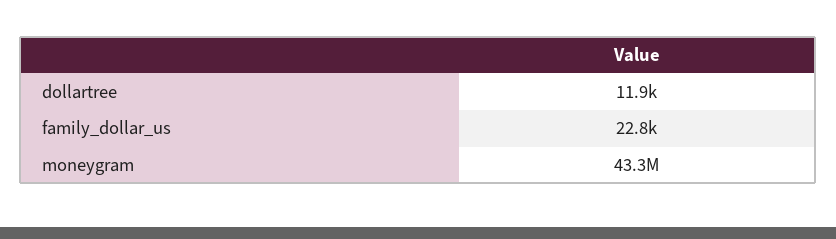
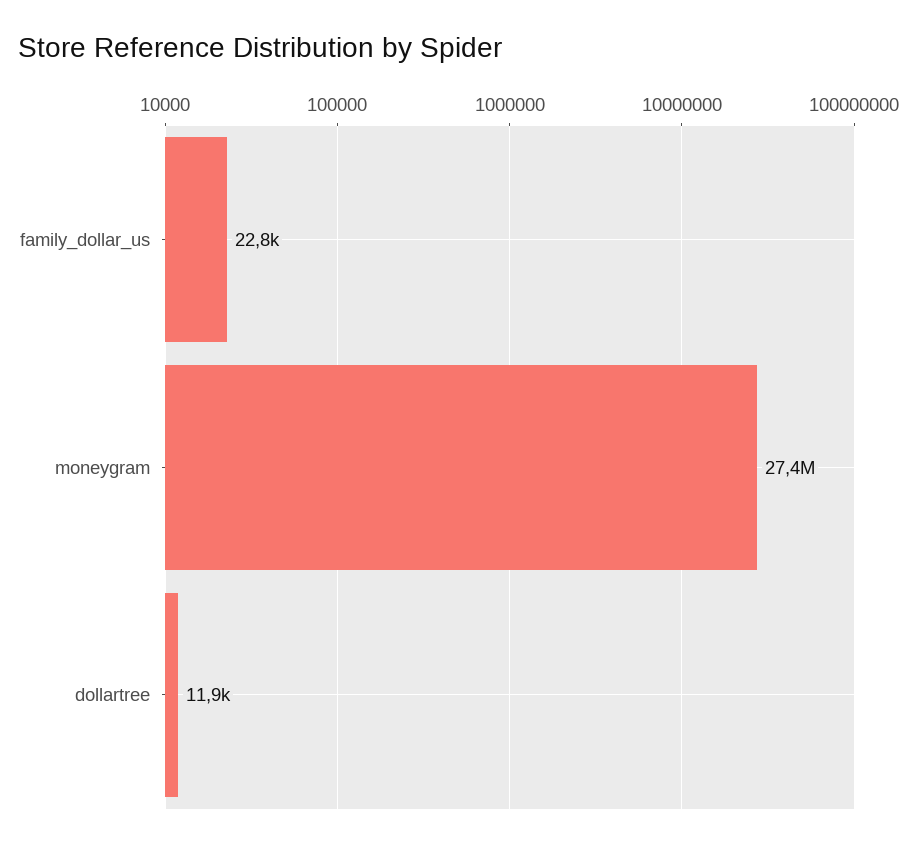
moneygram: 43300000 -> 27400000

